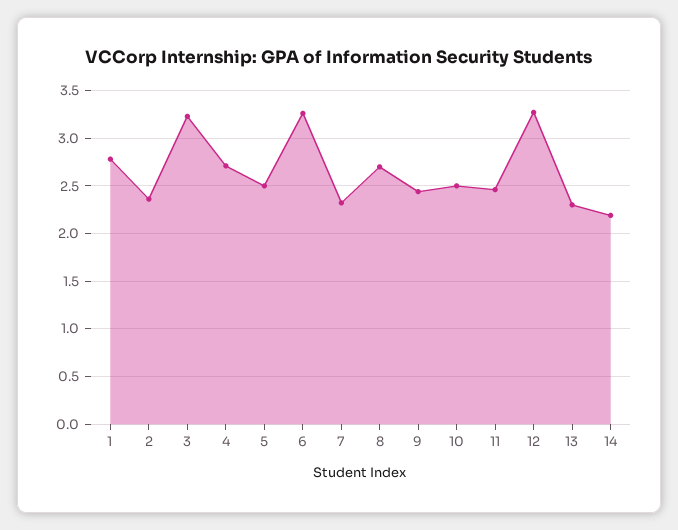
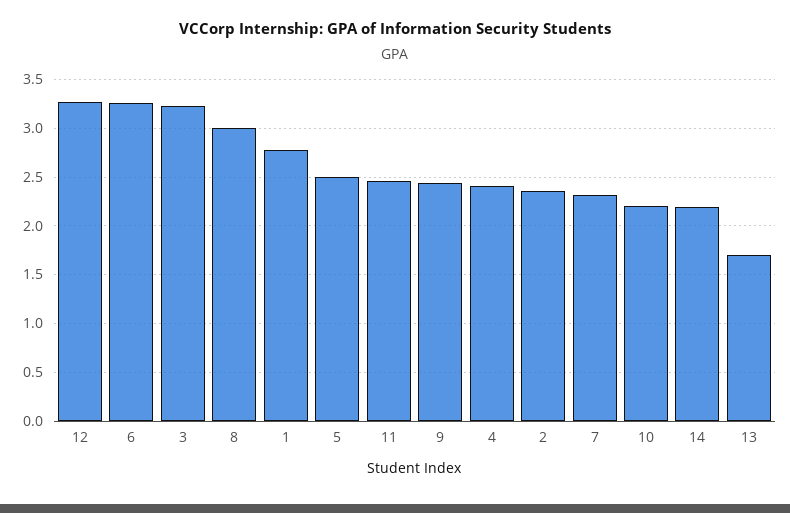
4: 2.7 -> 2.4
8: 2.7 -> 3
10: 2.5 -> 2.2
13: 2.3 -> 1.7

